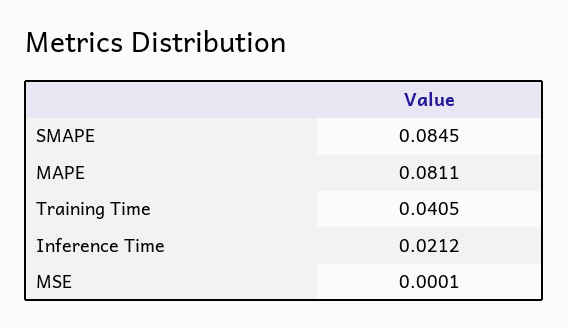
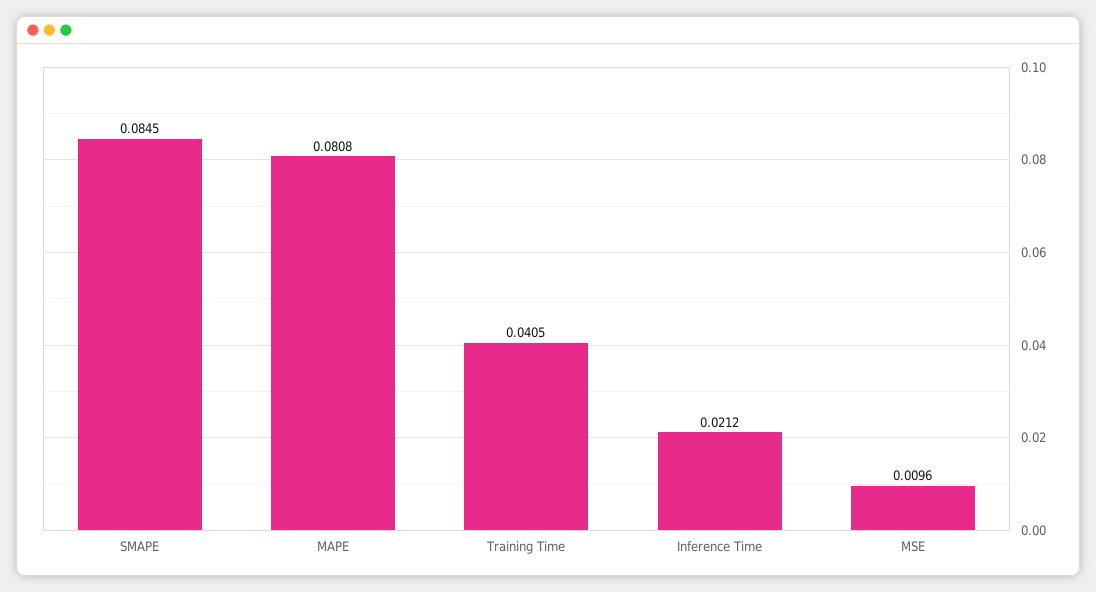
MAPE: 0.0811 -> 0.0808
MSE: 0.0001 -> 0.0096

